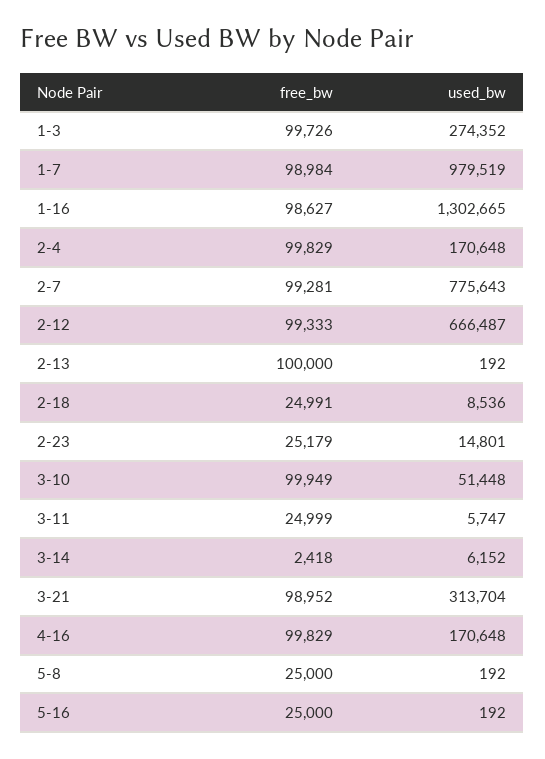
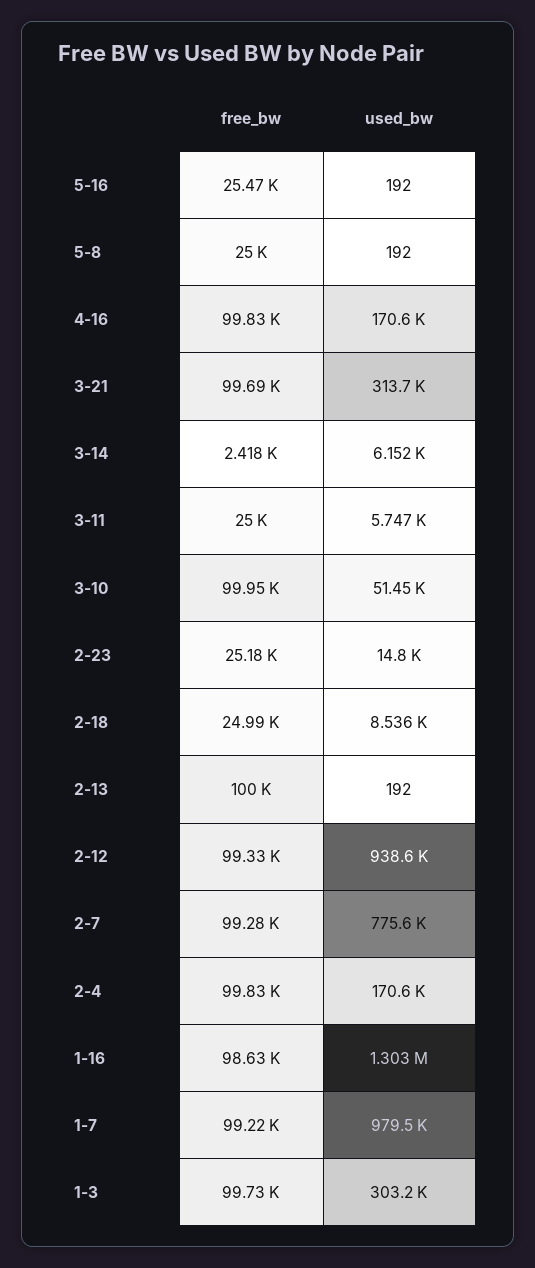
used_bw, 1-3: 274352 -> 303200
free_bw, 1-7: 98984 -> 99220
used_bw, 2-12: 666487 -> 938600
free_bw, 3-21: 98952 -> 99690
free_bw, 5-16: 25000 -> 25470

